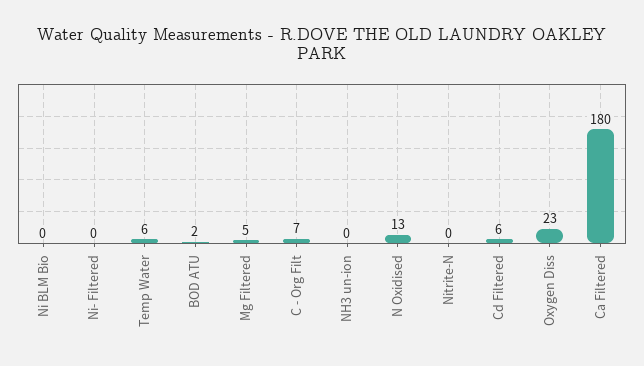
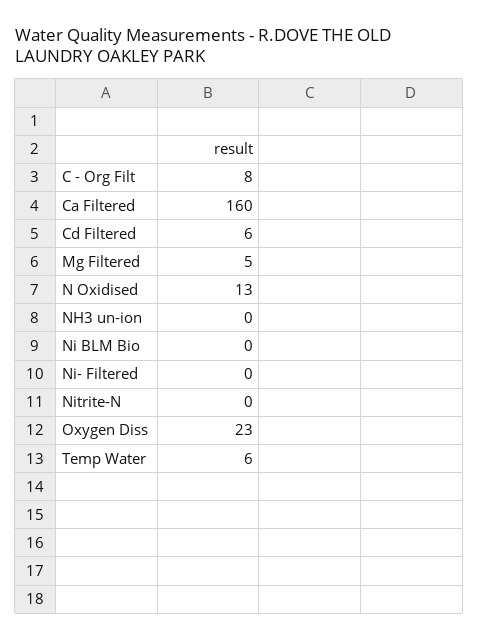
BOD ATU: 2 -> none
C - Org Filt: 7 -> 8
Ca Filtered: 180 -> 160

